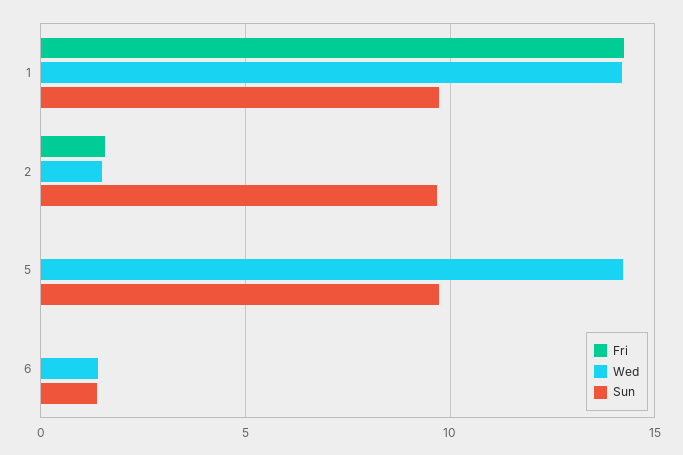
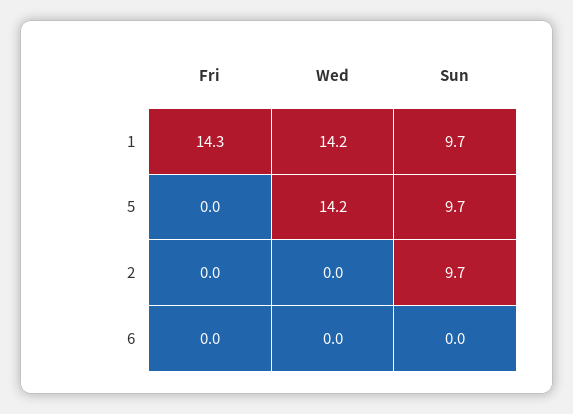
Fri, 2: 1.5 -> 0
Wed, 2: 1.5 -> 0
Wed, 6: 1.5 -> 0
Sun, 6: 1.5 -> 0

